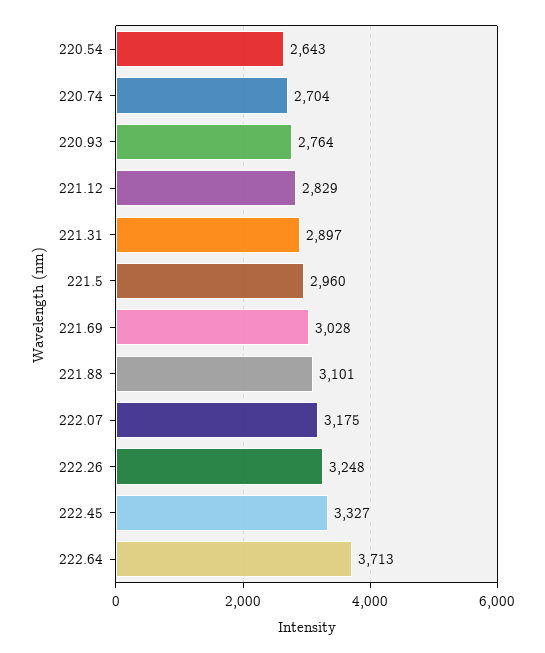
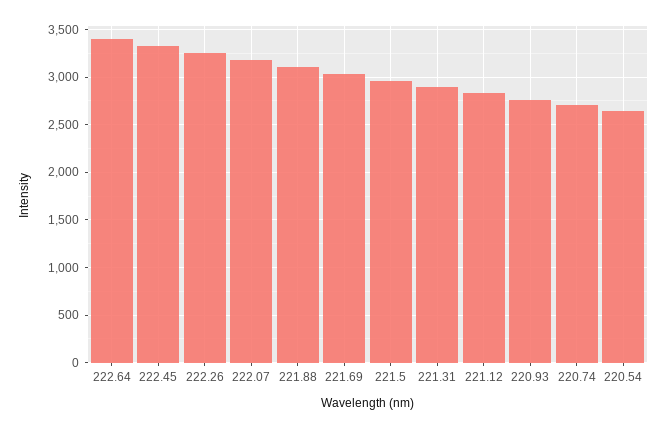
222.64: 3713 -> 3400

